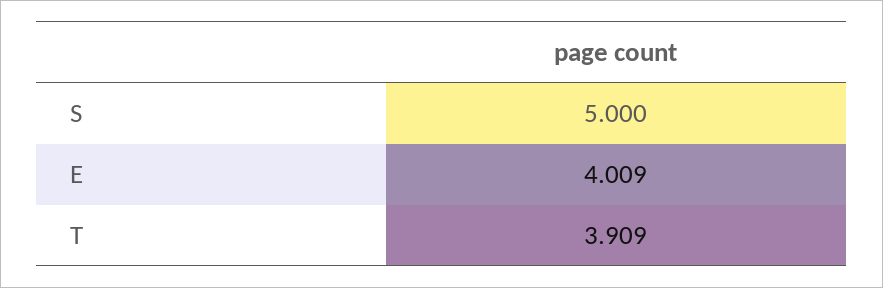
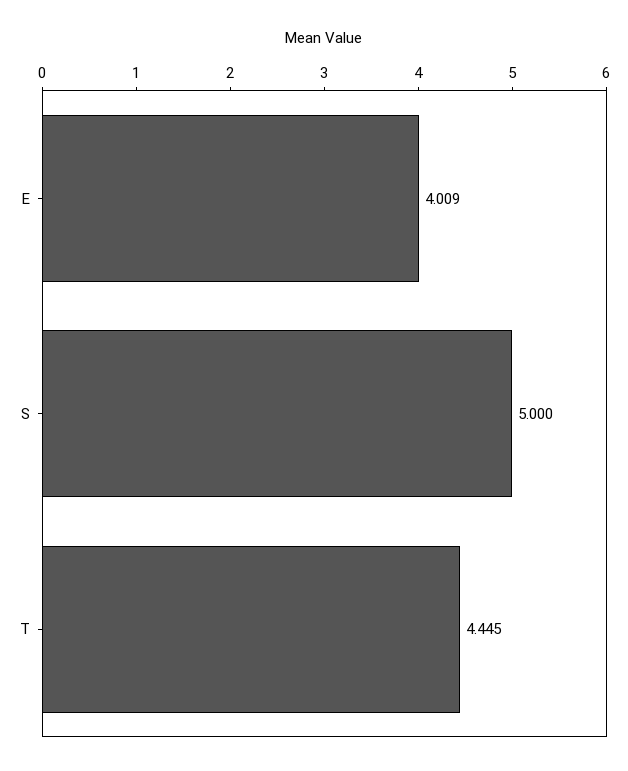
T: 3.909 -> 4.445

